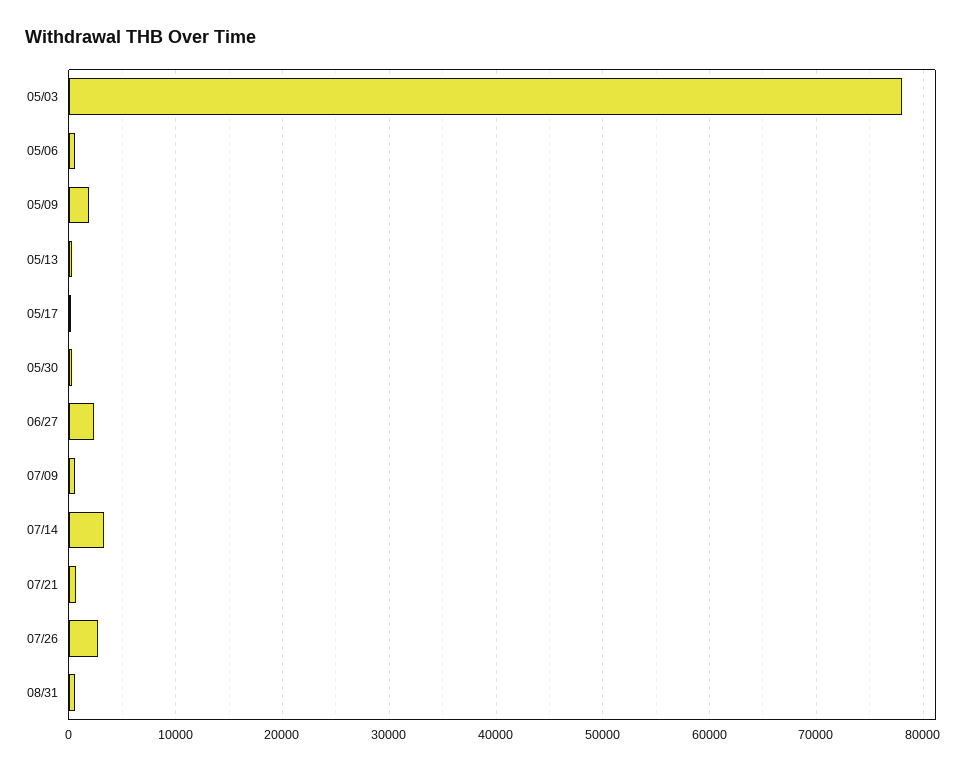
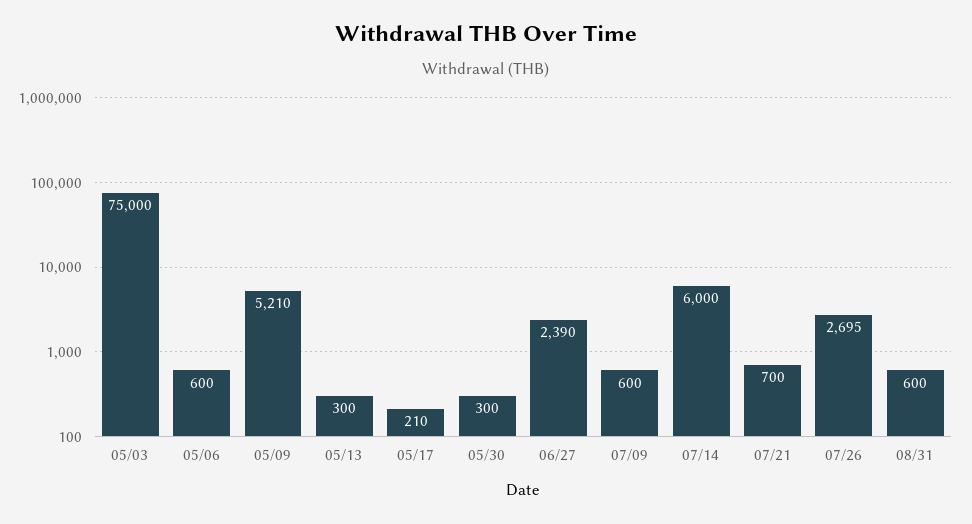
05/03: 78000 -> 75000
05/09: 2000 -> 5210
07/14: 3000 -> 6000

